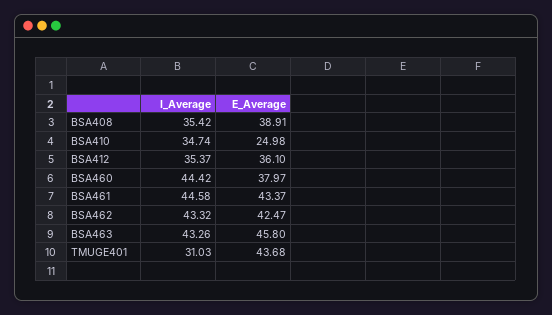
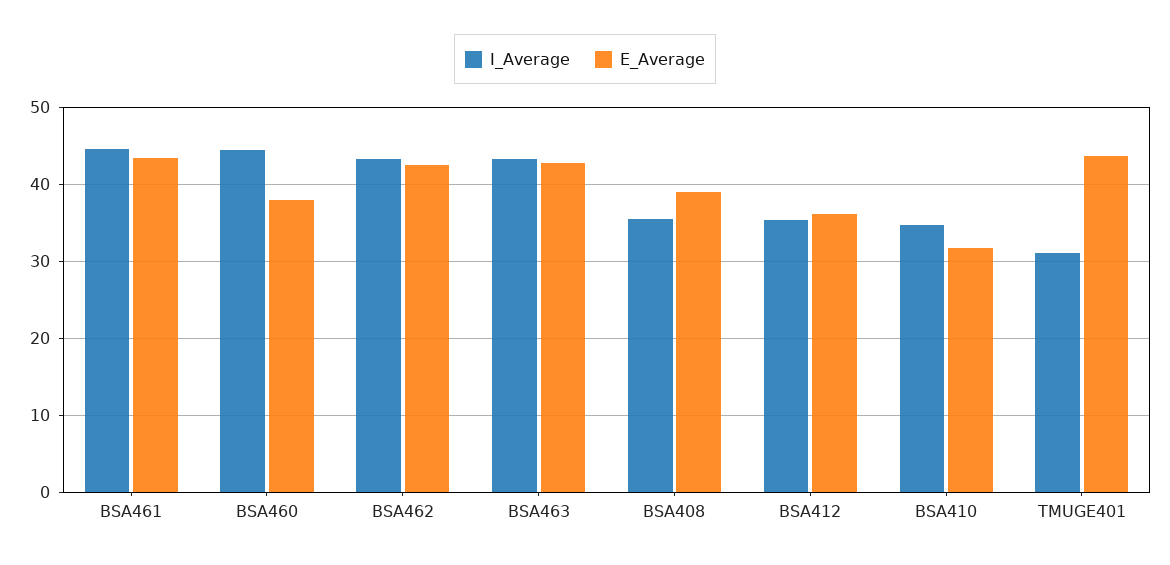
E_Average, BSA410: 24.98 -> 32
E_Average, BSA463: 45.8 -> 43

